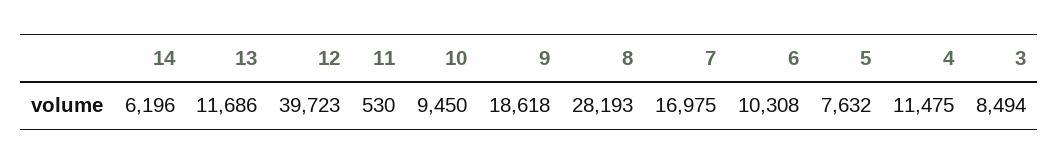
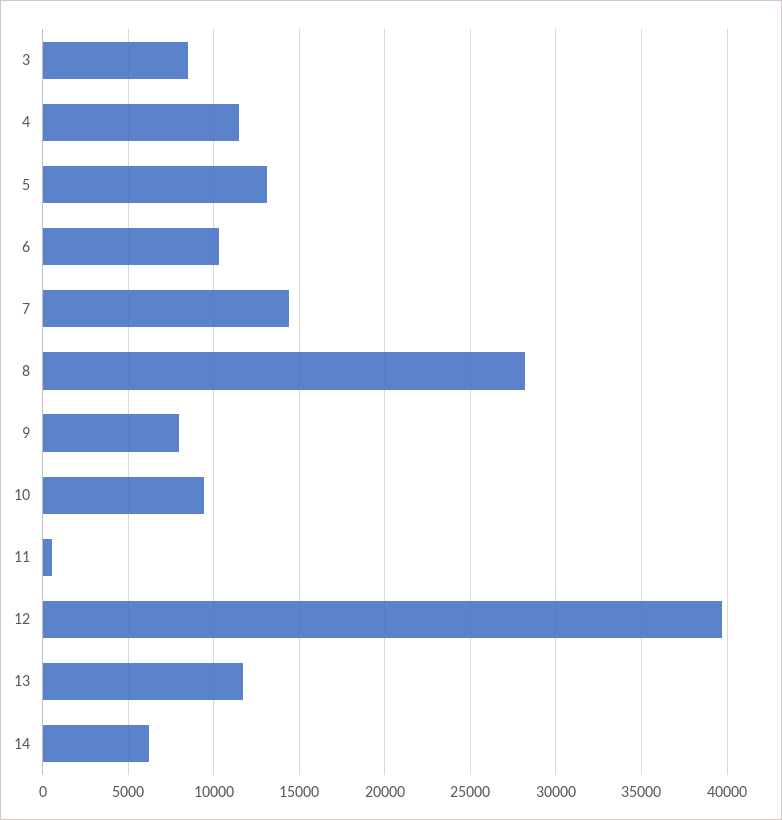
9: 18618 -> 8000
7: 16975 -> 14500
5: 7632 -> 13000

